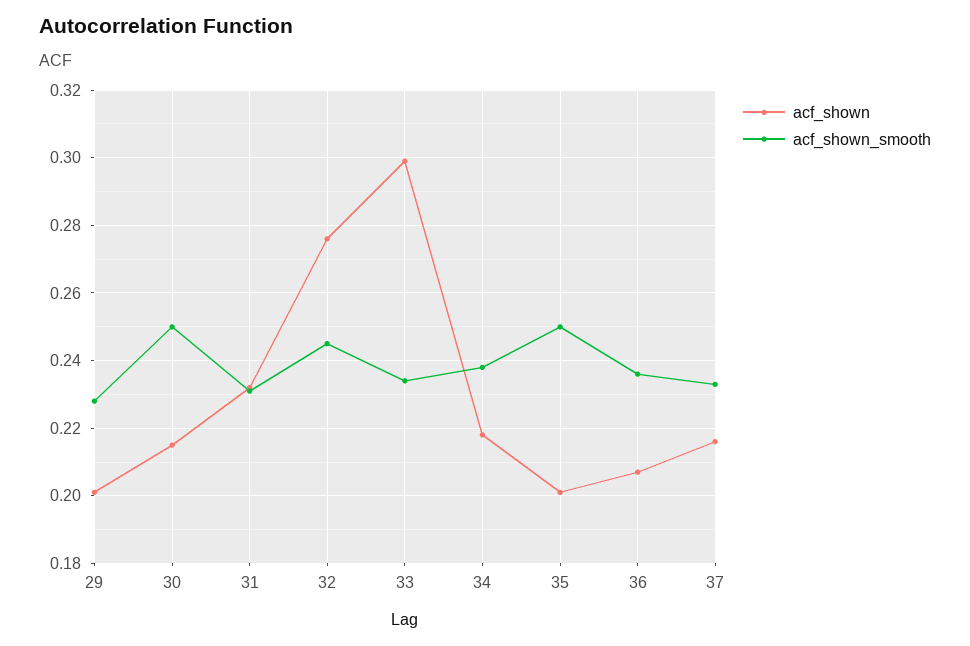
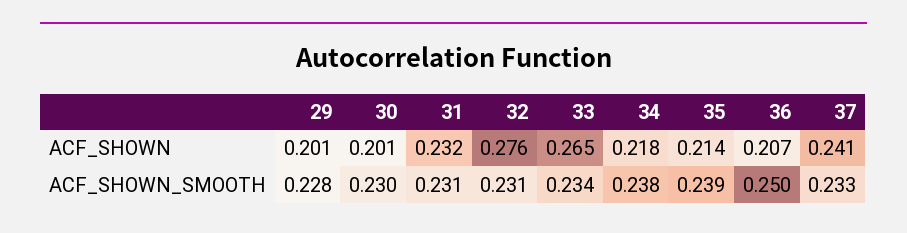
acf_shown, 30: 0.215 -> 0.201
acf_shown_smooth, 30: 0.25 -> 0.23
acf_shown_smooth, 32: 0.245 -> 0.231
acf_shown, 33: 0.3 -> 0.265
acf_shown, 35: 0.2 -> 0.214
acf_shown_smooth, 35: 0.25 -> 0.239
acf_shown_smooth, 36: 0.235 -> 0.25
acf_shown, 37: 0.215 -> 0.241

